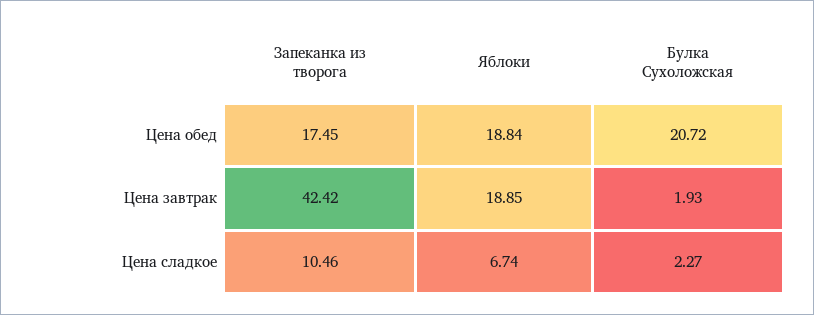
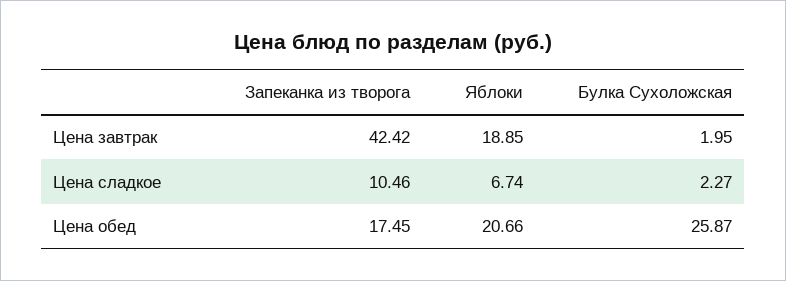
Яблоки, Цена обед: 18.84 -> 20.66
Булка Сухоложская, Цена обед: 20.72 -> 25.87
Булка Сухоложская, Цена завтрак: 1.93 -> 1.95

